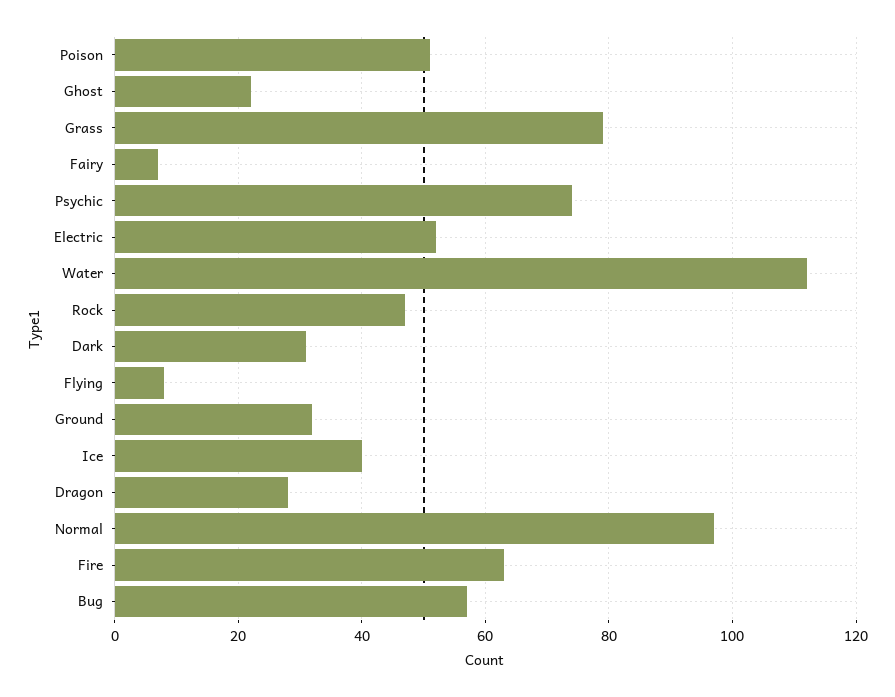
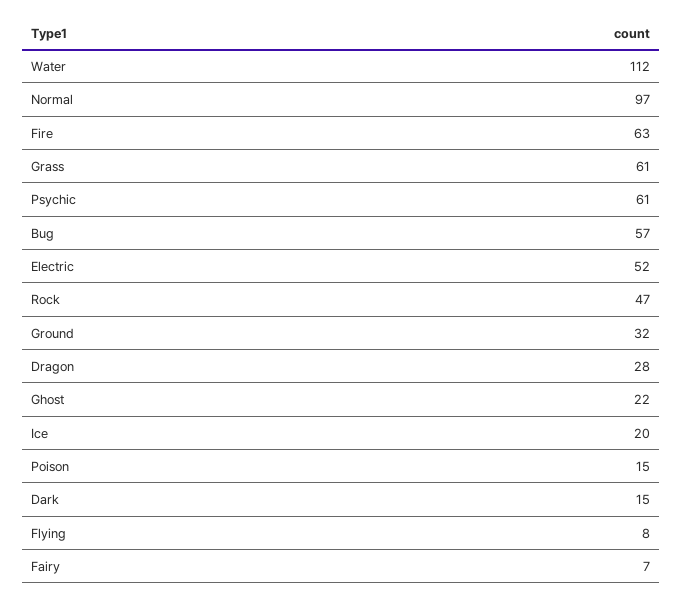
Poison: 50 -> 15
Grass: 80 -> 61
Psychic: 75 -> 61
Dark: 30 -> 15
Ice: 40 -> 20

